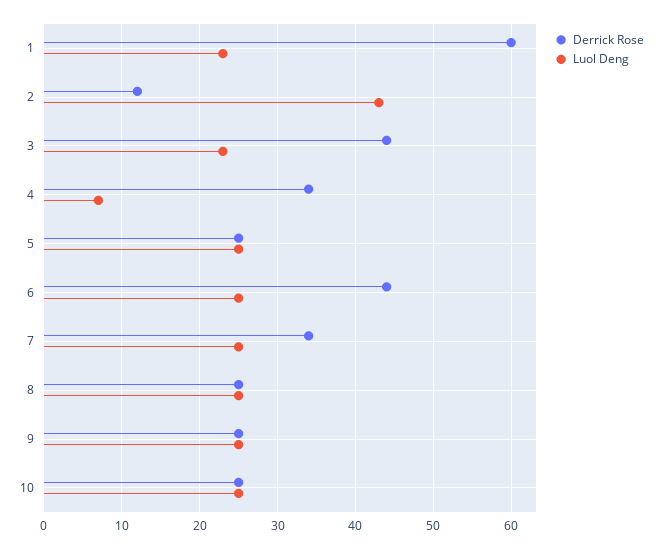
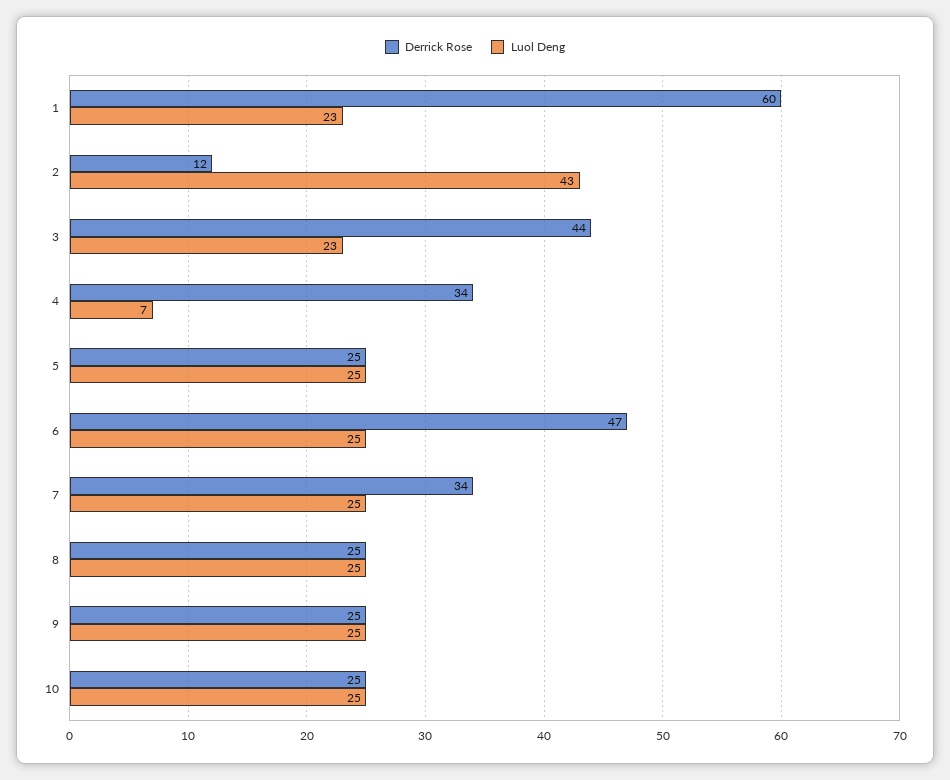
Derrick Rose, 6: 44 -> 47

